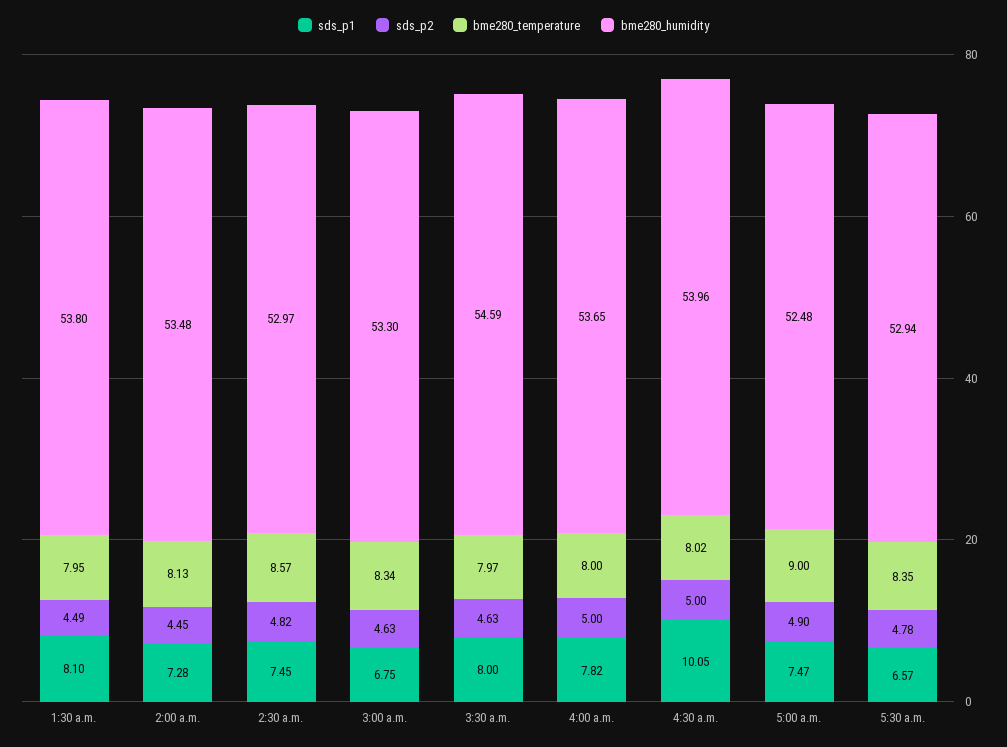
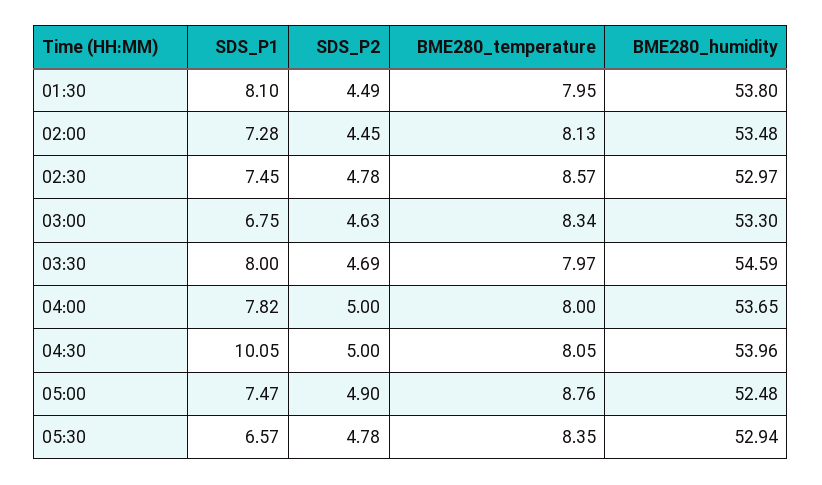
sds_p2, 2:30 a.m.: 4.82 -> 4.78
sds_p2, 3:30 a.m.: 4.63 -> 4.69
bme280_temperature, 4:30 a.m.: 8.02 -> 8.05
bme280_temperature, 5:00 a.m.: 9 -> 8.76

